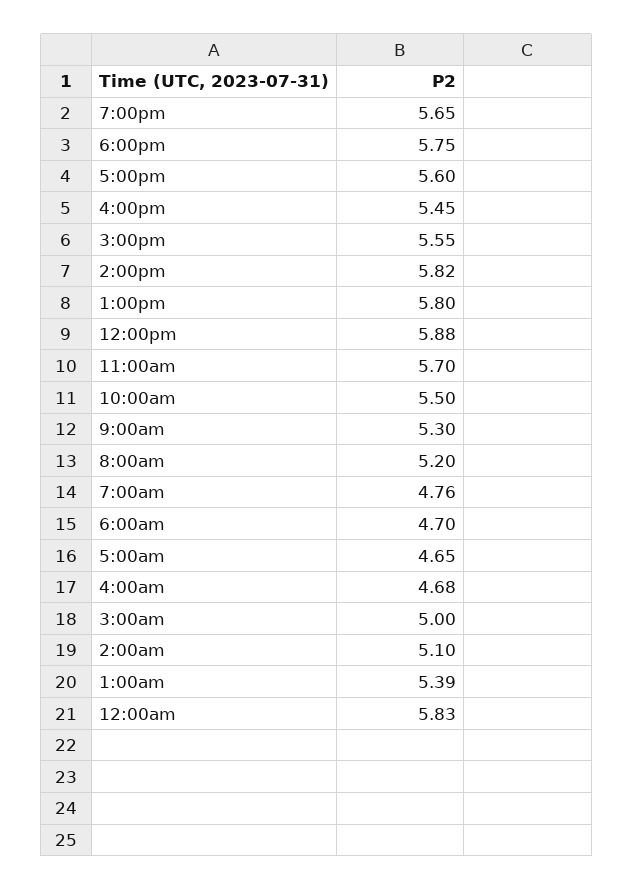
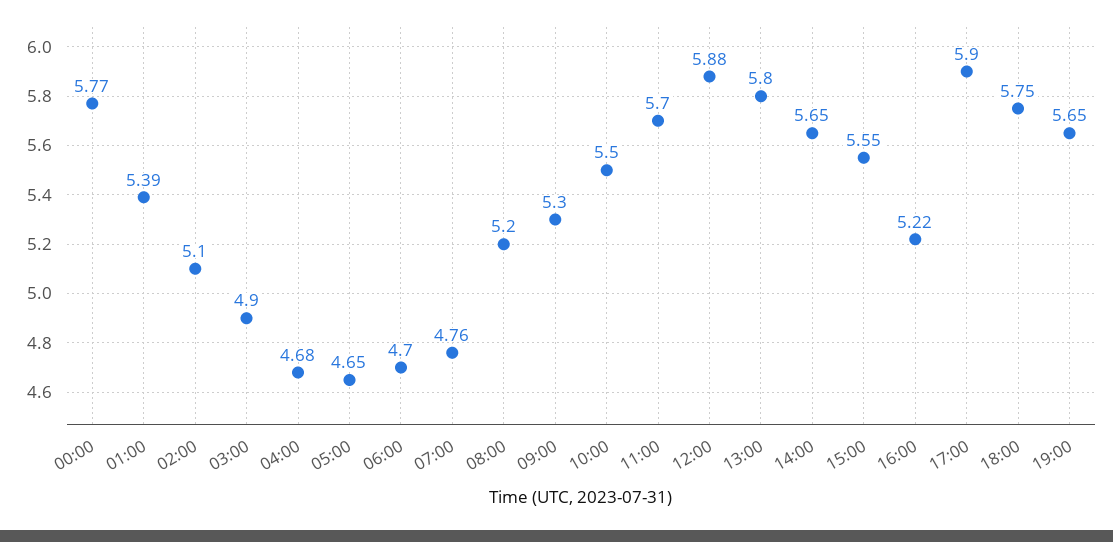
5:00pm: 5.6 -> 5.9
4:00pm: 5.45 -> 5.22
2:00pm: 5.82 -> 5.65
3:00am: 5 -> 4.9
12:00am: 5.83 -> 5.77

